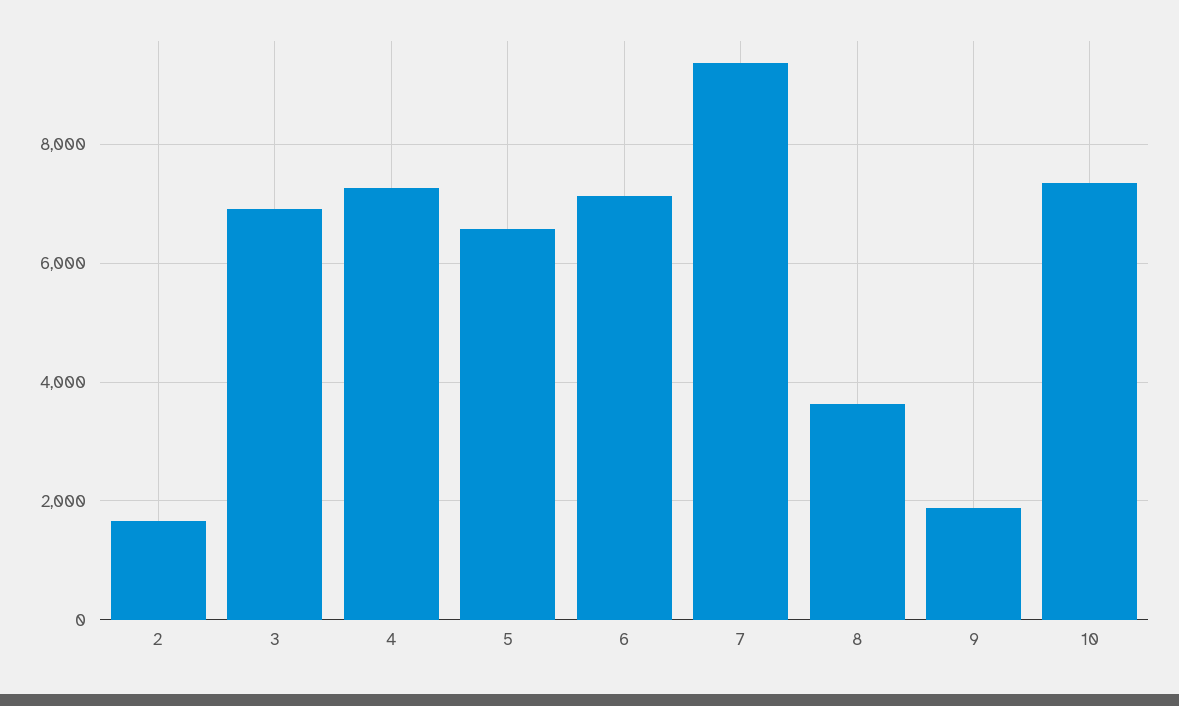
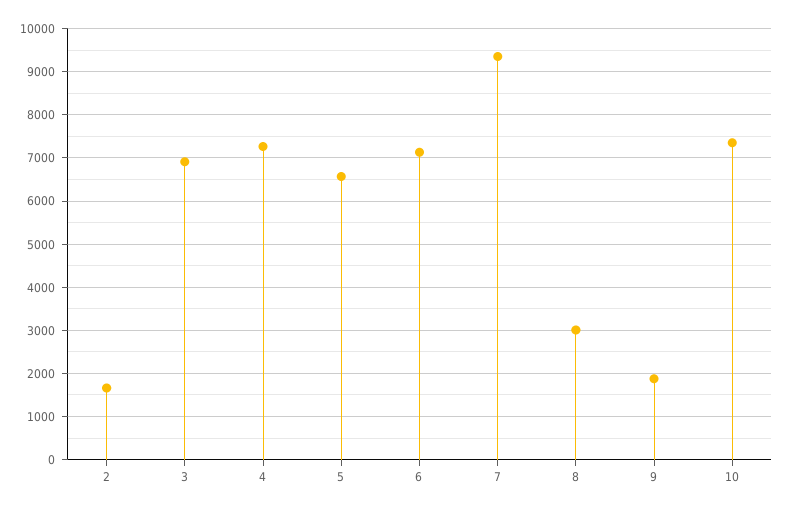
8: 3600 -> 3000

